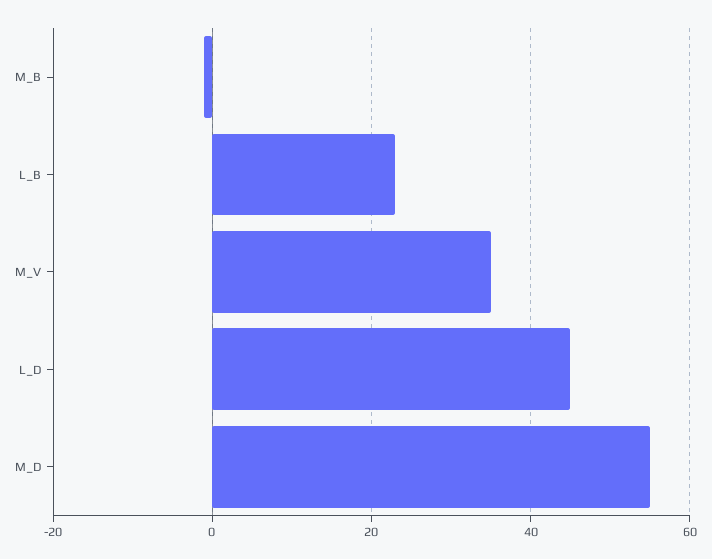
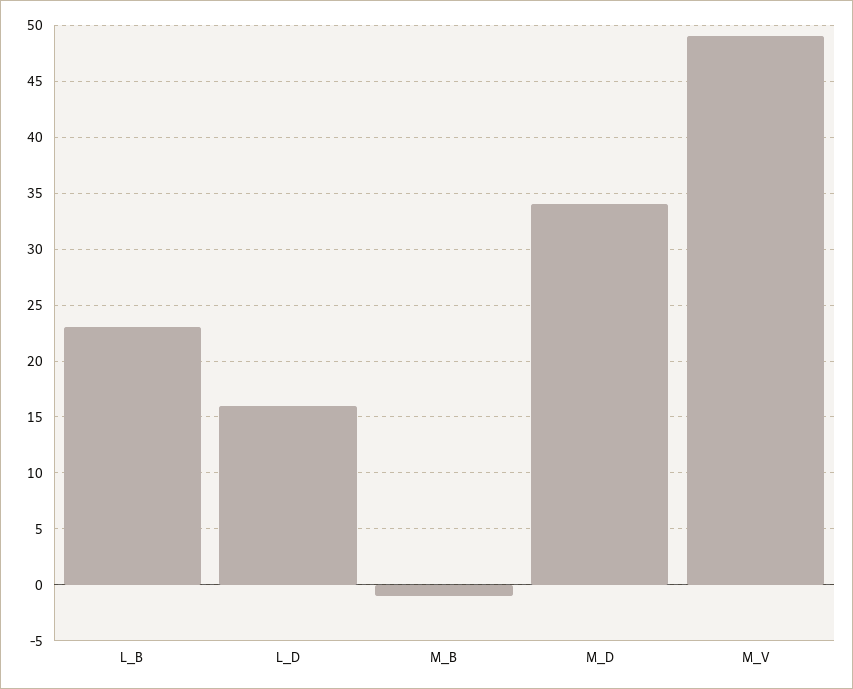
M_V: 35 -> 49
L_D: 45 -> 16
M_D: 55 -> 34

